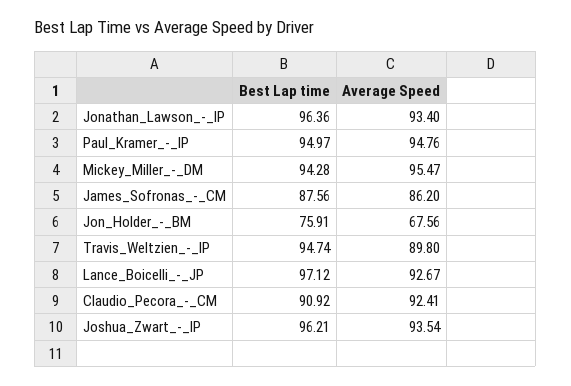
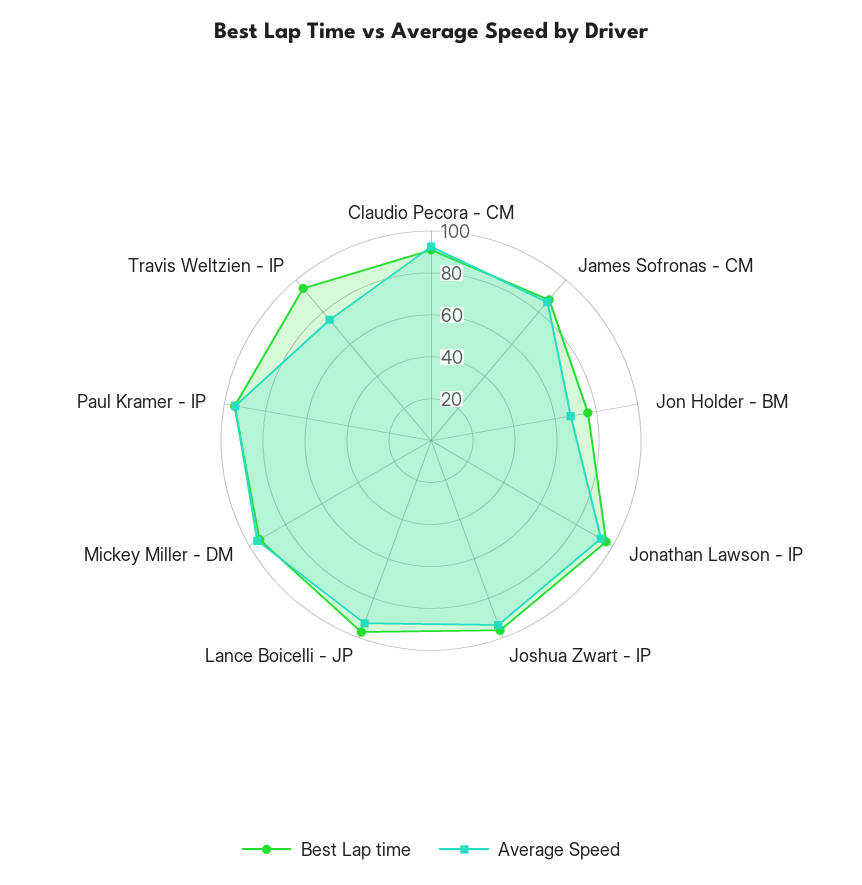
Average Speed, Travis_Weltzien_-_IP: 89.8 -> 75

